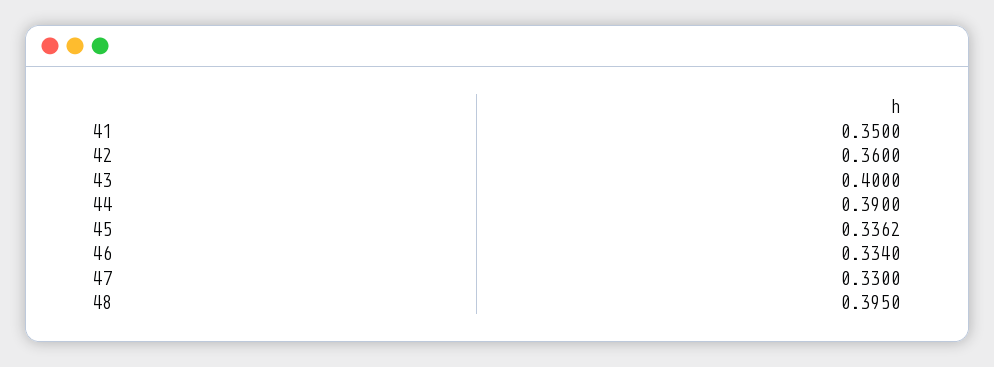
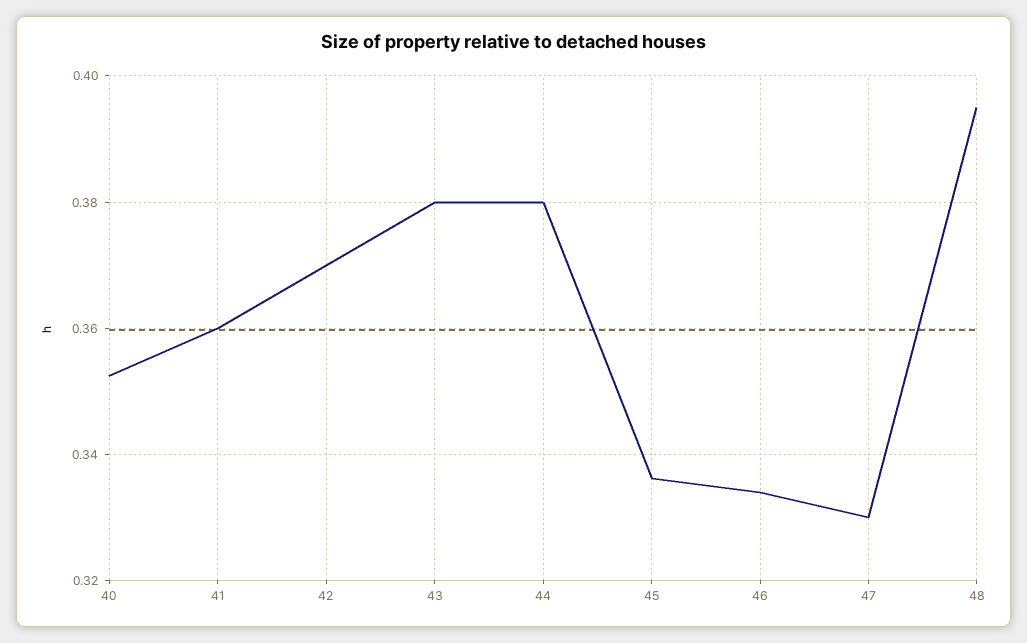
41: 0.35 -> 0.36
42: 0.36 -> 0.37
43: 0.4 -> 0.38
44: 0.39 -> 0.38
40: none -> 0.352

